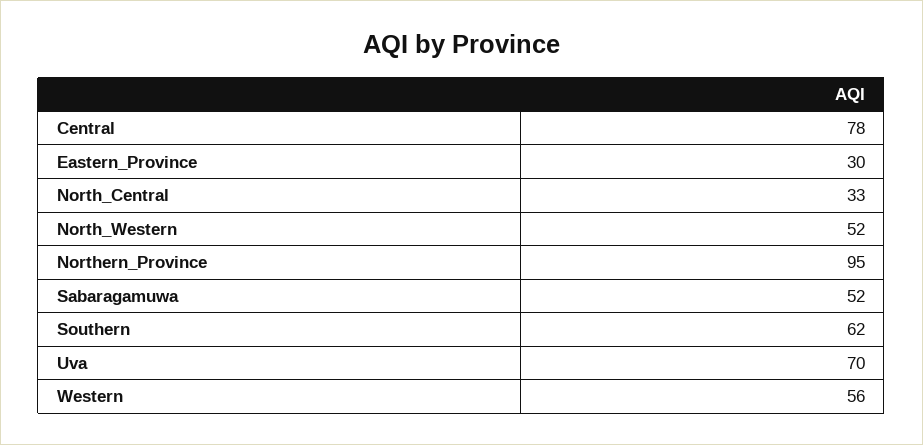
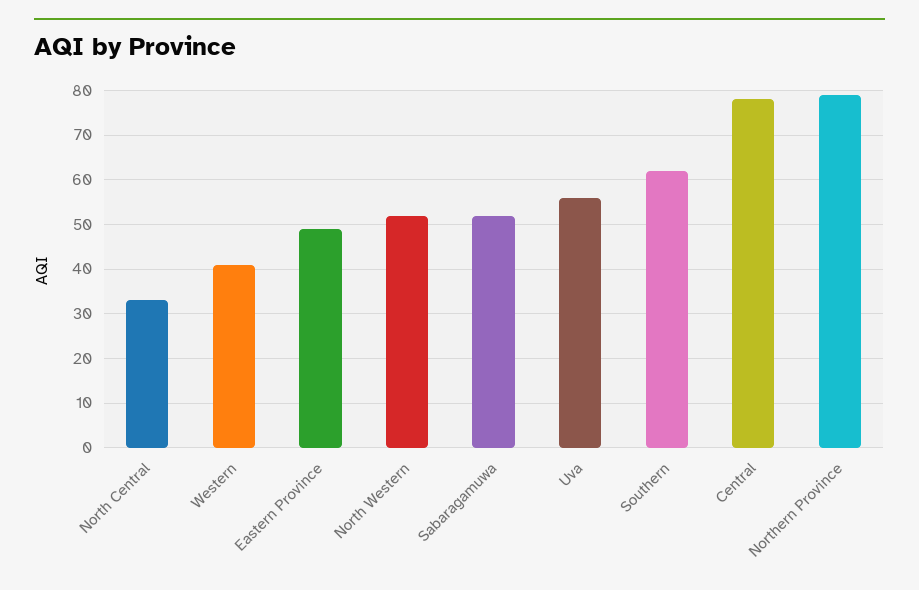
Eastern_Province: 30 -> 50
Northern_Province: 95 -> 80
Uva: 70 -> 55
Western: 56 -> 40

